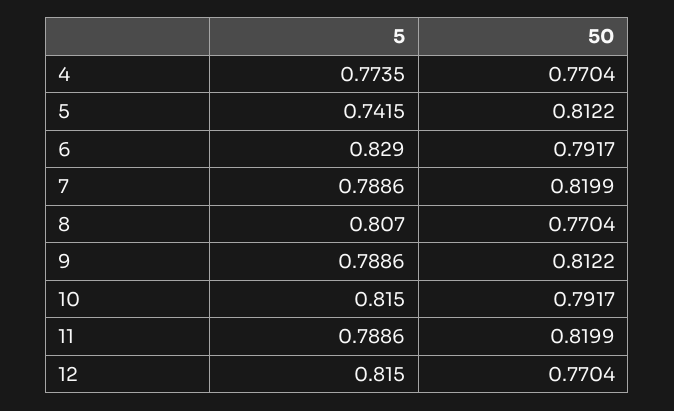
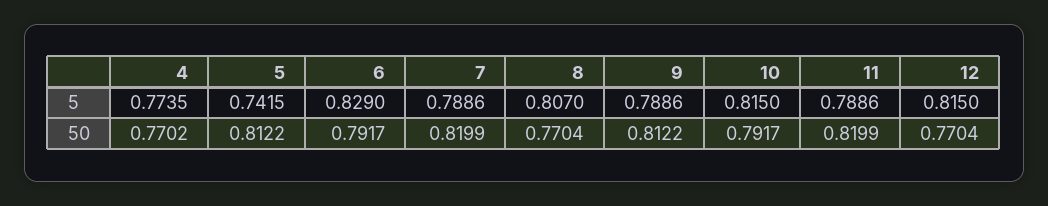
50, 4: 0.7704 -> 0.7702

